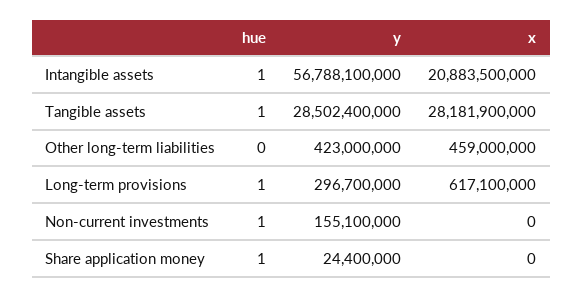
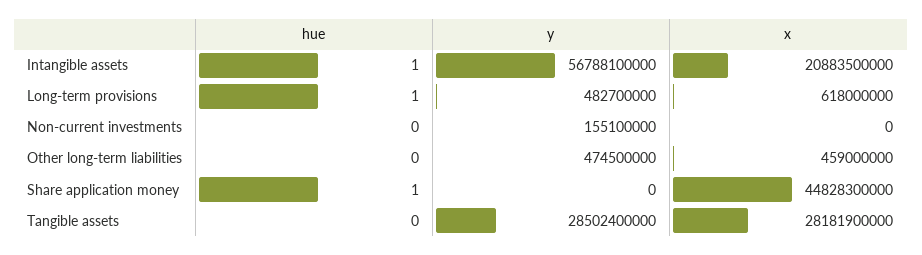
hue, Tangible assets: 1 -> 0
y, Other long-term liabilities: 423000000 -> 474500000
y, Long-term provisions: 296700000 -> 482700000
x, Long-term provisions: 617100000 -> 618000000
hue, Non-current investments: 1 -> 0
y, Share application money: 24400000 -> 0
x, Share application money: 0 -> 44828300000

